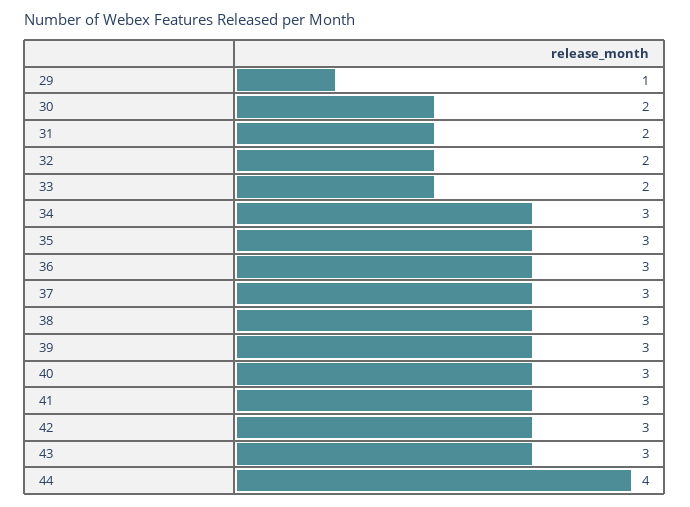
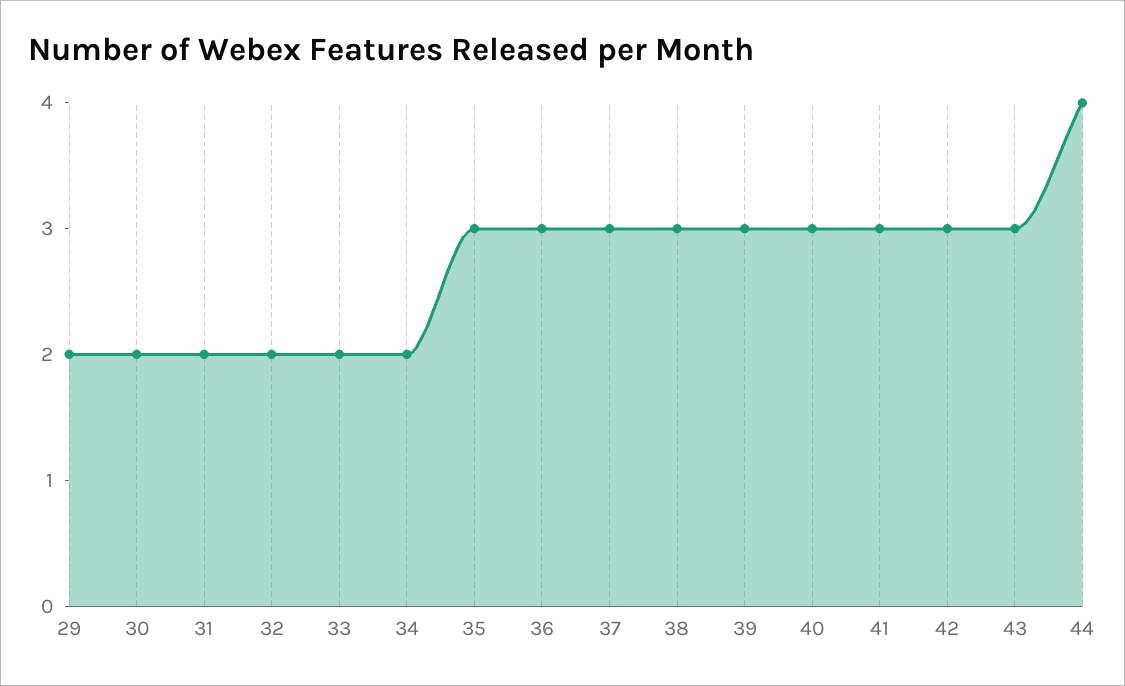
29: 1 -> 2
34: 3 -> 2

